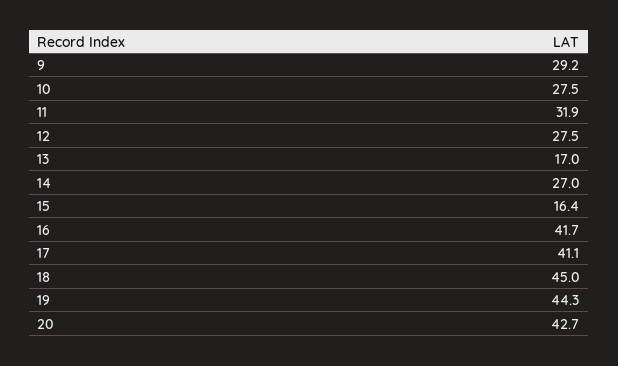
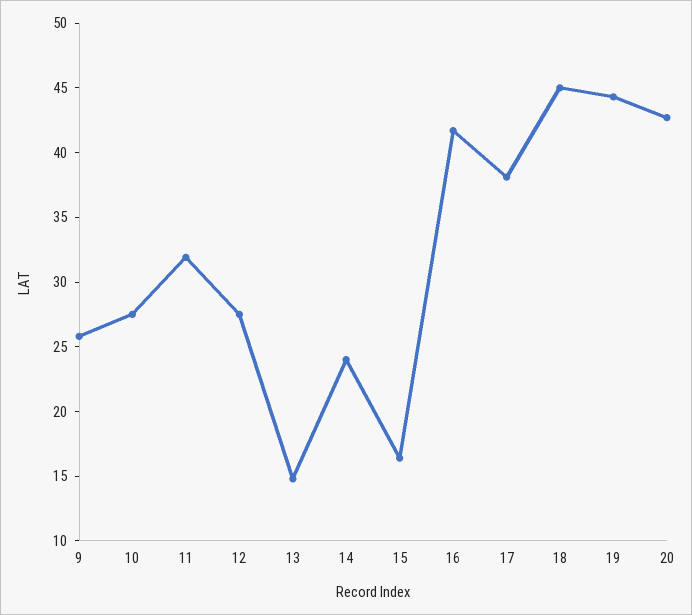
9: 29.2 -> 26
13: 17 -> 15
14: 27 -> 24
17: 41.1 -> 38

